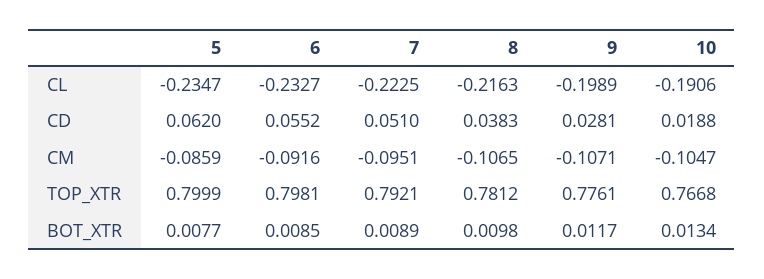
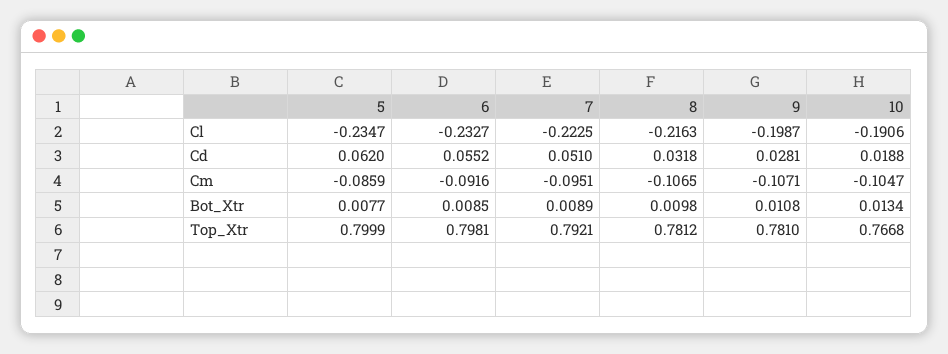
9, CL: -0.1989 -> -0.1987
8, CD: 0.0383 -> 0.0318
9, TOP_XTR: 0.7761 -> 0.781
9, BOT_XTR: 0.0117 -> 0.0108

